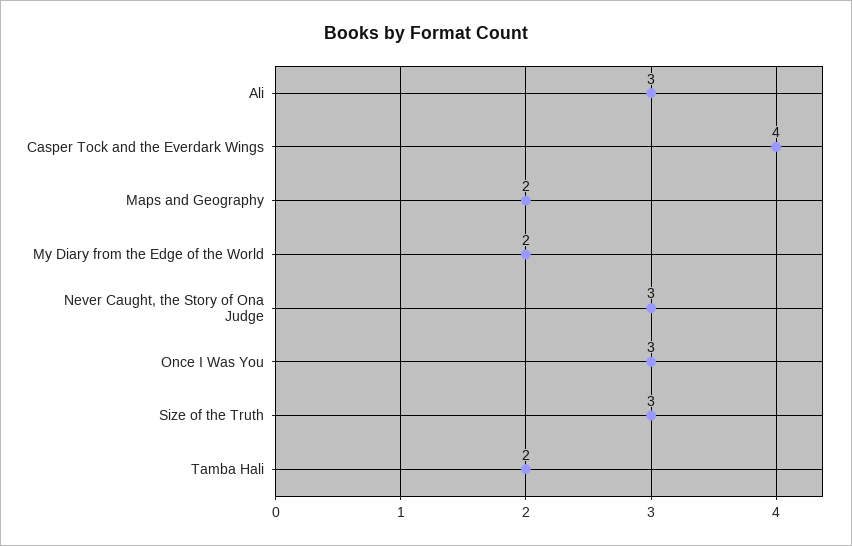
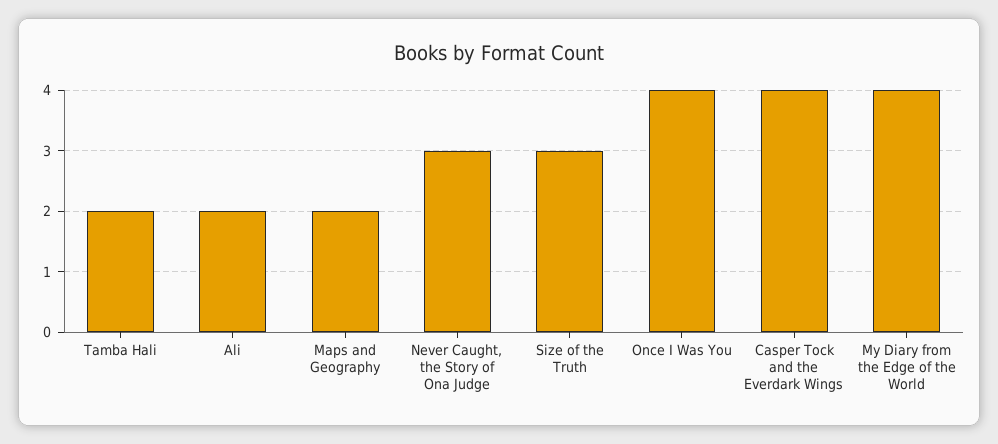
Ali: 3 -> 2
My Diary from the Edge of the World: 2 -> 4
Once I Was You: 3 -> 4

